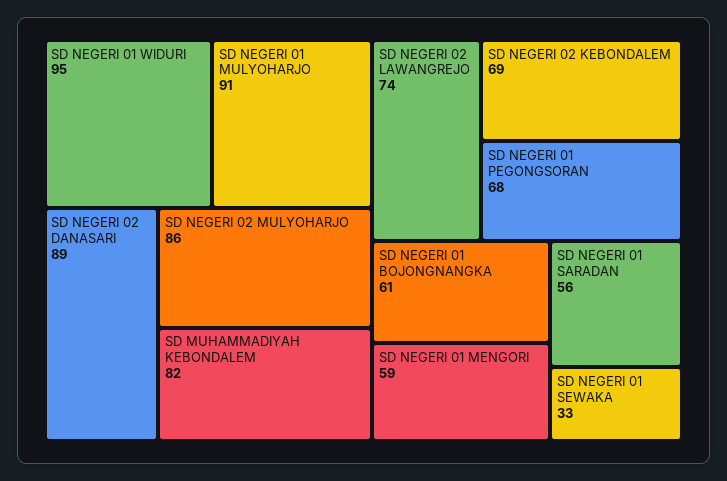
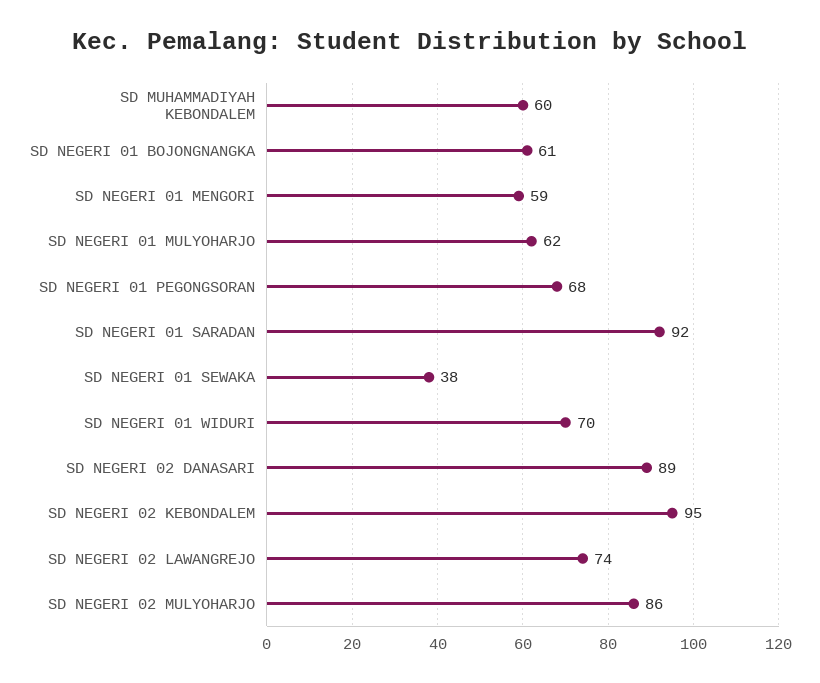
SD NEGERI 01 WIDURI: 95 -> 70
SD NEGERI 01 MULYOHARJO: 91 -> 62
SD MUHAMMADIYAH KEBONDALEM: 82 -> 60
SD NEGERI 02 KEBONDALEM: 69 -> 95
SD NEGERI 01 SARADAN: 56 -> 92
SD NEGERI 01 SEWAKA: 33 -> 38

